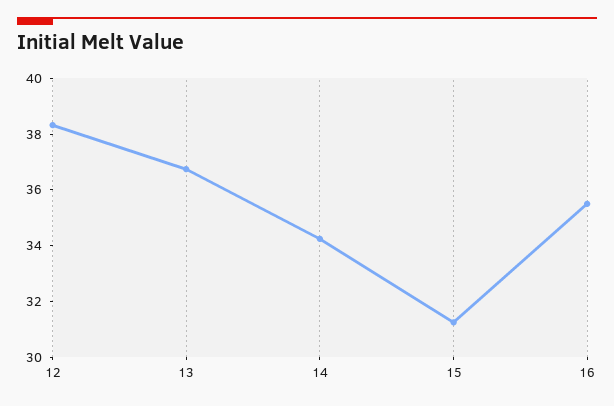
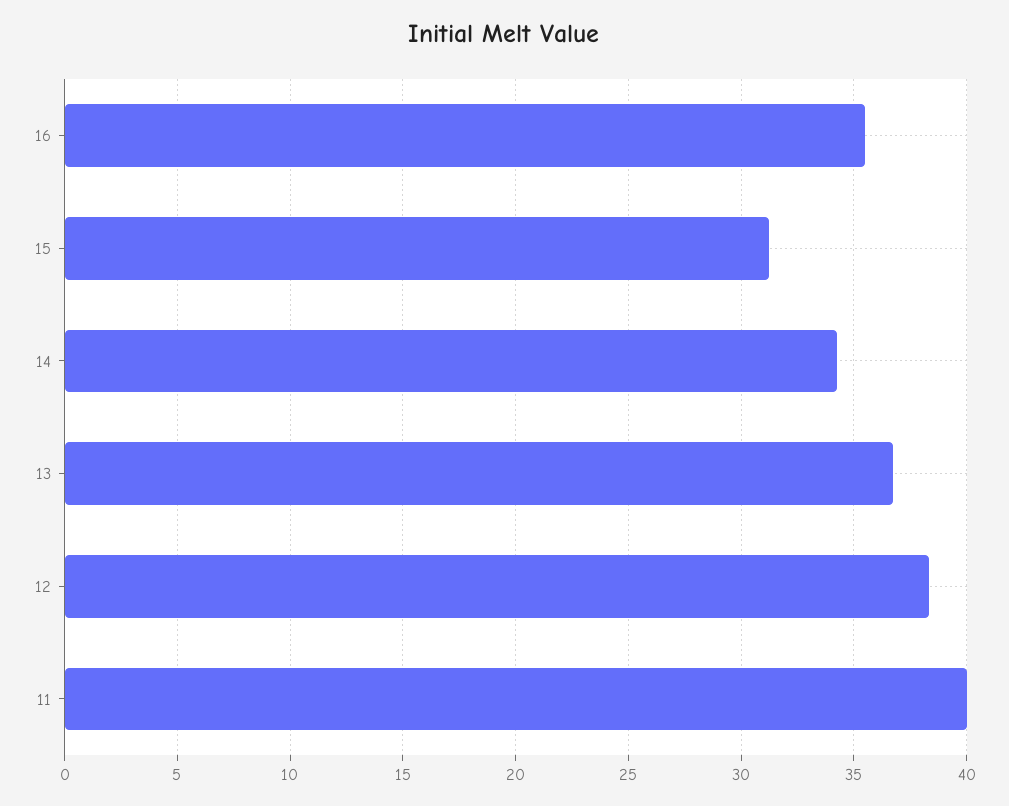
11: none -> 40

